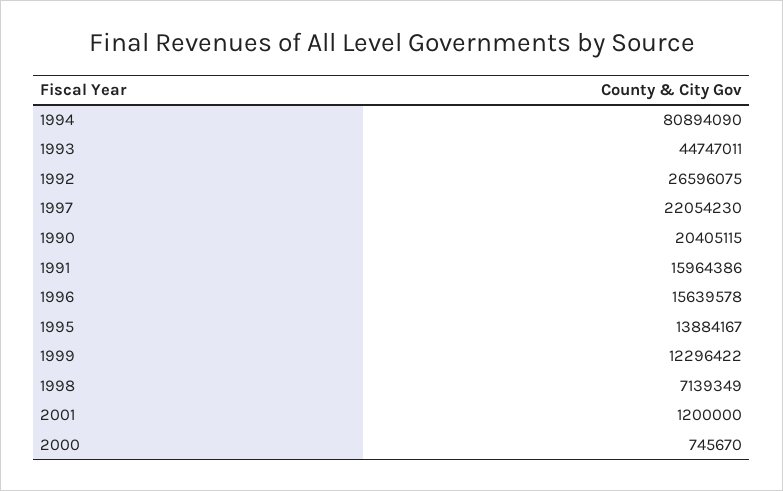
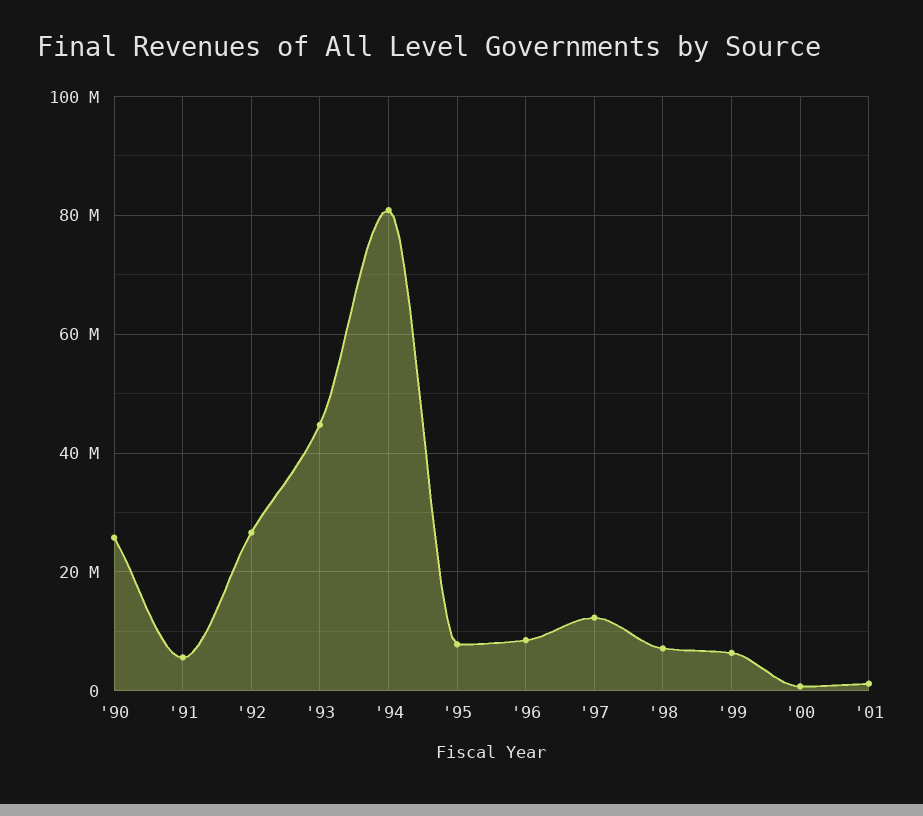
1997: 22054230 -> 12000000
1990: 20405115 -> 26000000
1991: 15964386 -> 6000000
1996: 15639578 -> 8000000
1995: 13884167 -> 8000000
1999: 12296422 -> 6000000

